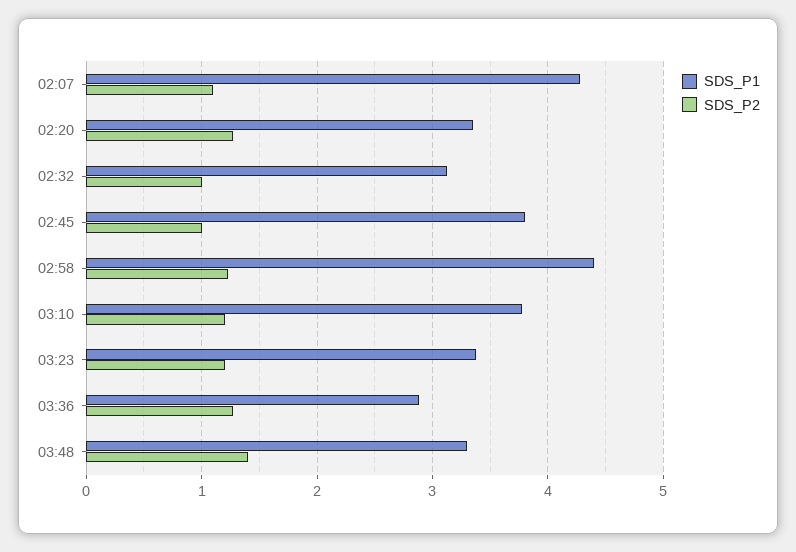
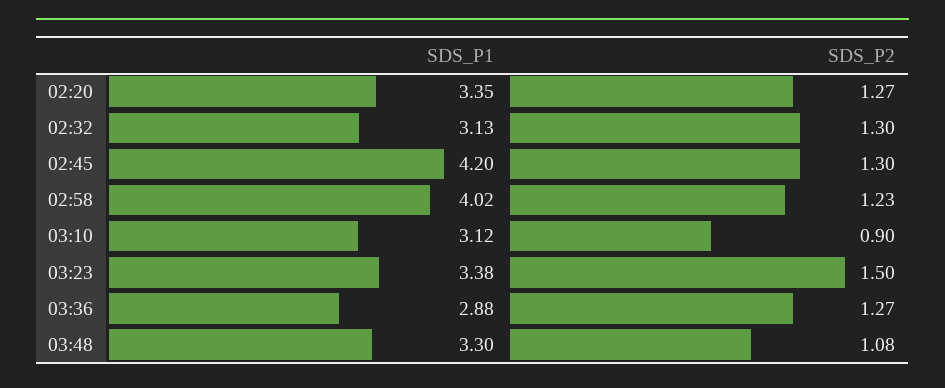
SDS_P1, 02:07: 4.3 -> none
SDS_P2, 02:07: 1.1 -> none
SDS_P2, 02:32: 1 -> 1.3
SDS_P1, 02:45: 3.8 -> 4.2
SDS_P2, 02:45: 1 -> 1.3
SDS_P1, 02:58: 4.4 -> 4.02
SDS_P1, 03:10: 3.8 -> 3.12
SDS_P2, 03:10: 1.2 -> 0.9
SDS_P2, 03:23: 1.2 -> 1.5
SDS_P2, 03:48: 1.4 -> 1.08

